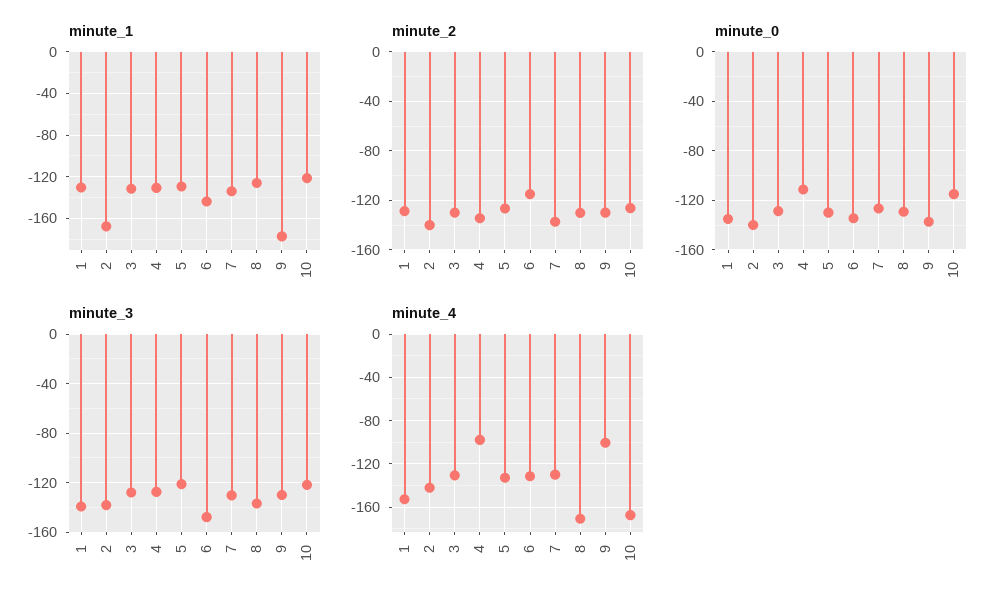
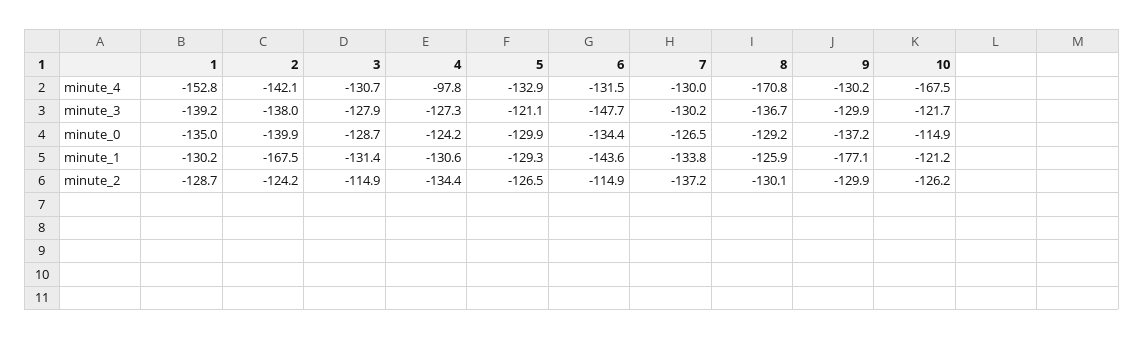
minute_2, 2: -140 -> -124.2
minute_2, 3: -130 -> -114.9
minute_0, 4: -110 -> -124.2
minute_4, 9: -100 -> -130.2

